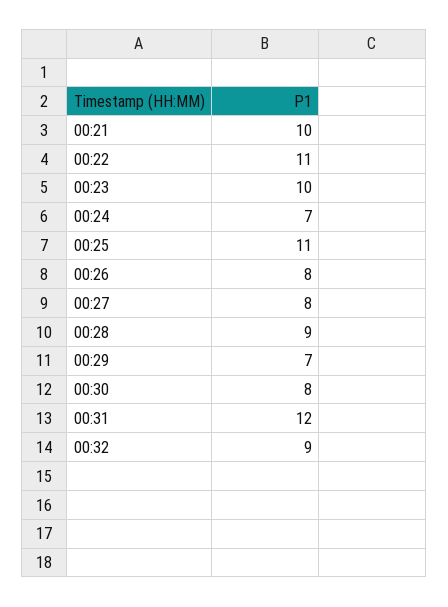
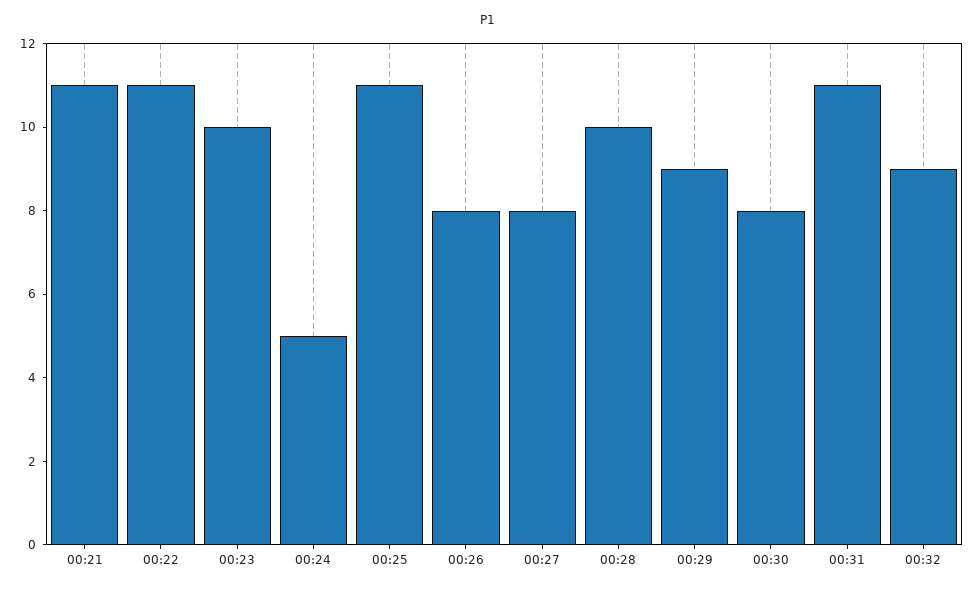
00:21: 10 -> 11
00:24: 7 -> 5
00:28: 9 -> 10
00:29: 7 -> 9
00:31: 12 -> 11

